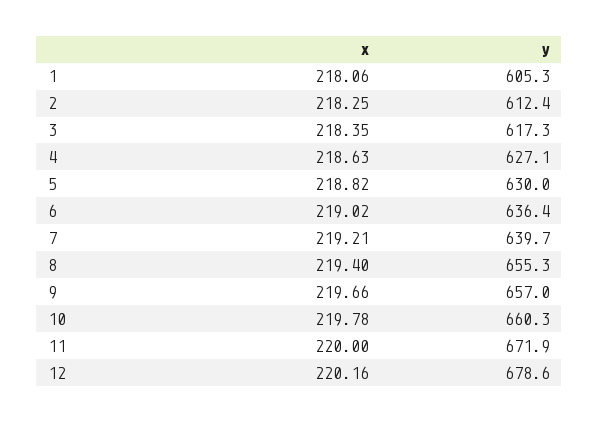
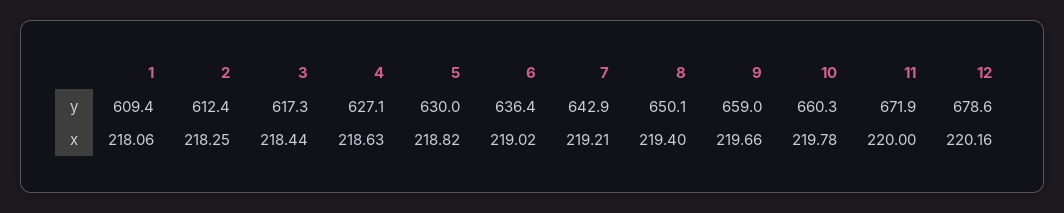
y, 1: 605.3 -> 609.4
x, 3: 218.35 -> 218.44
y, 7: 639.7 -> 642.9
y, 8: 655.3 -> 650.1
y, 9: 657 -> 659

